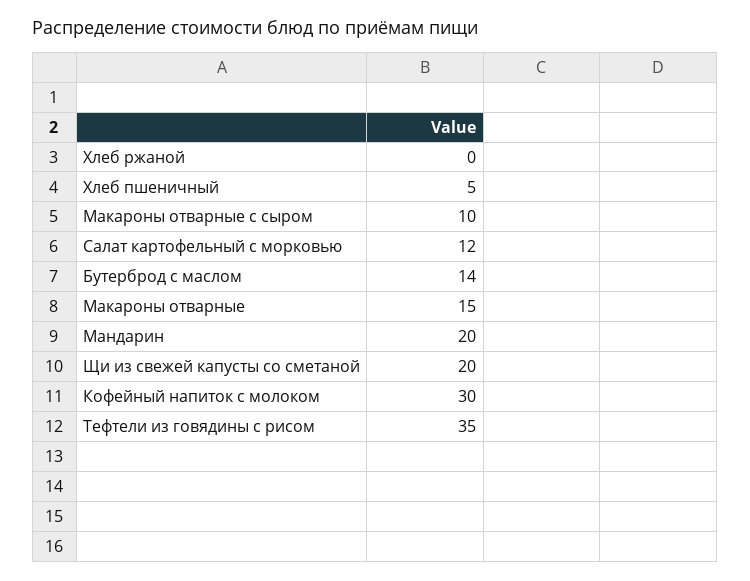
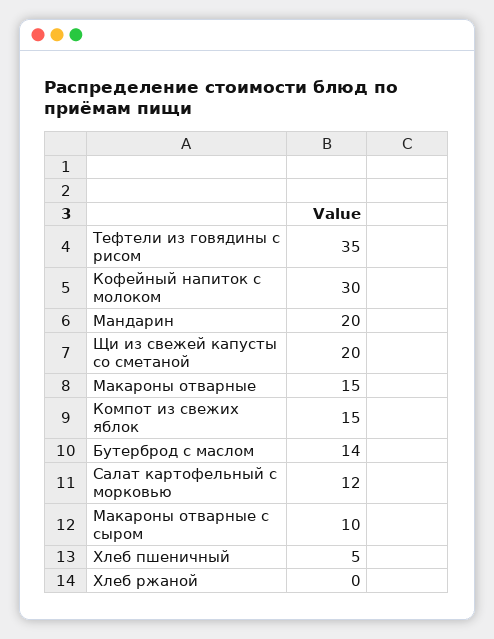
Компот из свежих яблок: none -> 15

